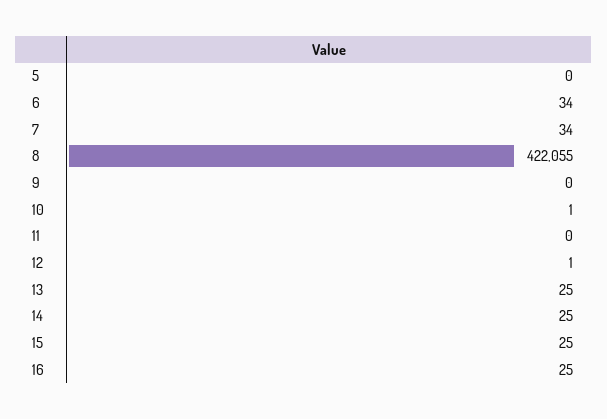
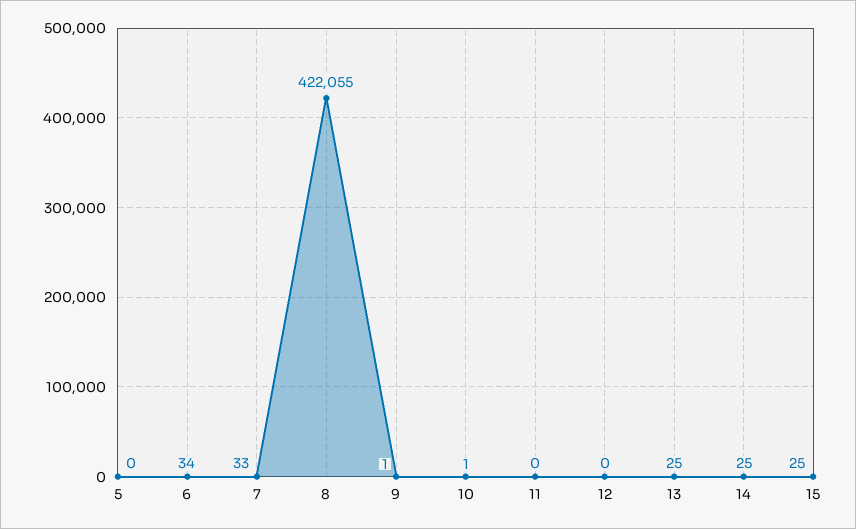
7: 34 -> 33
9: 0 -> 1
12: 1 -> 0
16: 25 -> none

